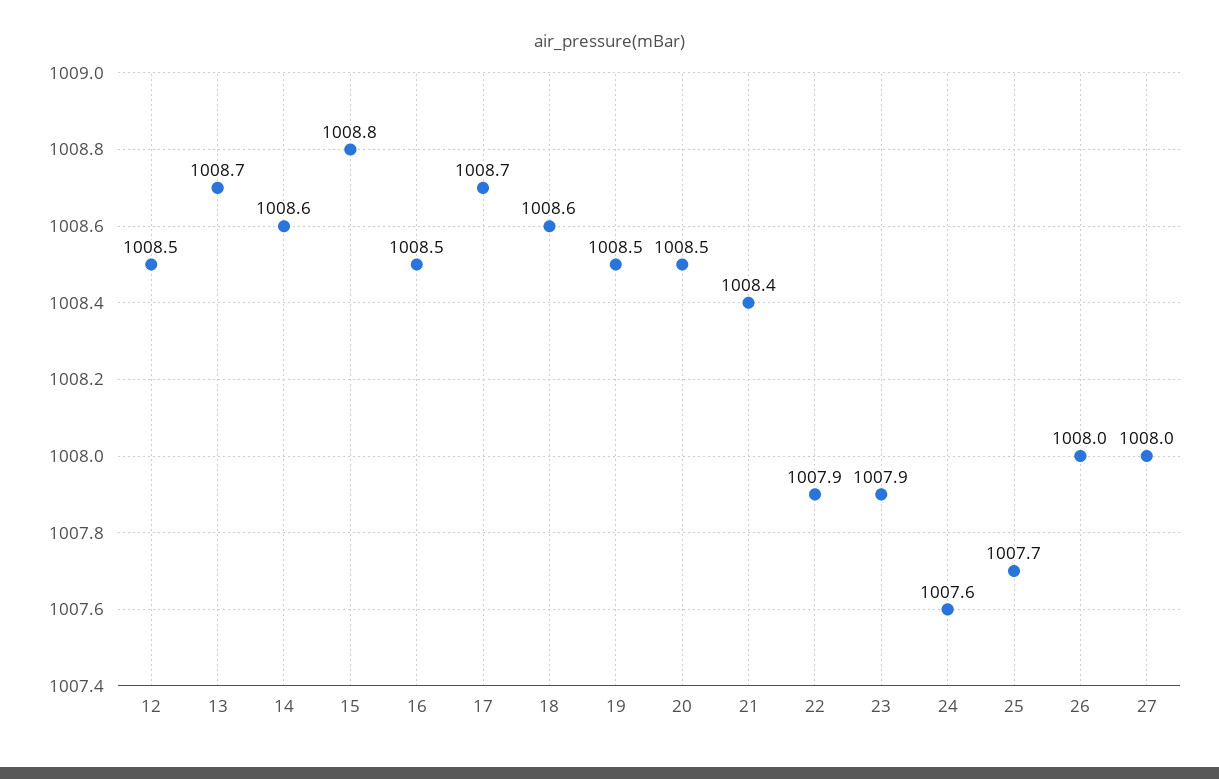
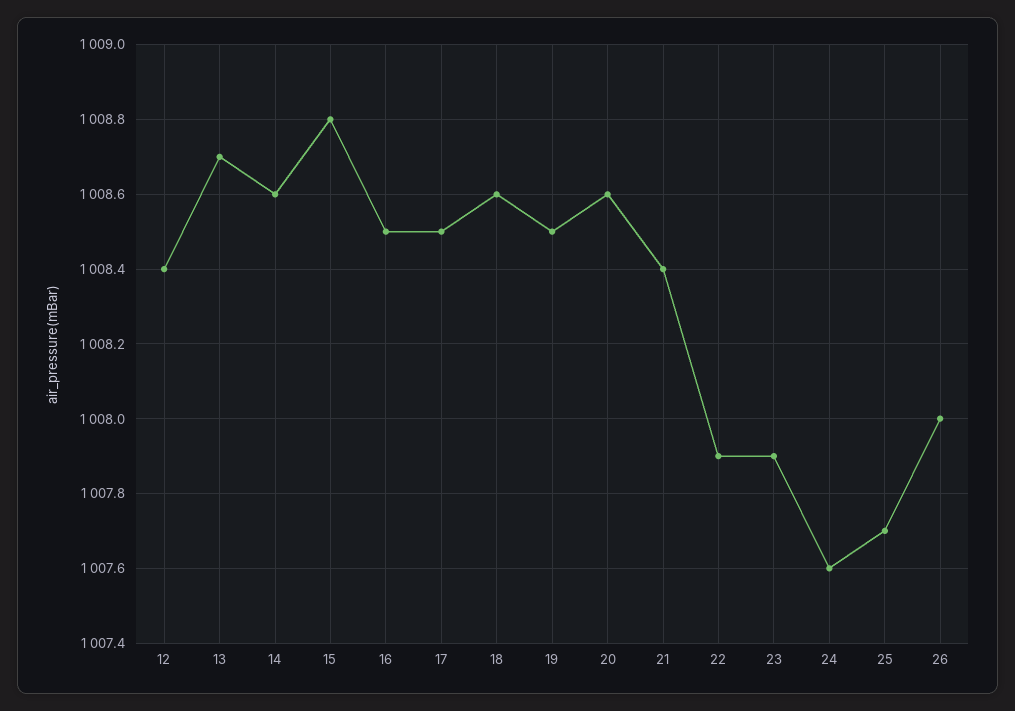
12: 1008.5 -> 1008.4
17: 1008.7 -> 1008.5
20: 1008.5 -> 1008.6
27: 1008 -> none

